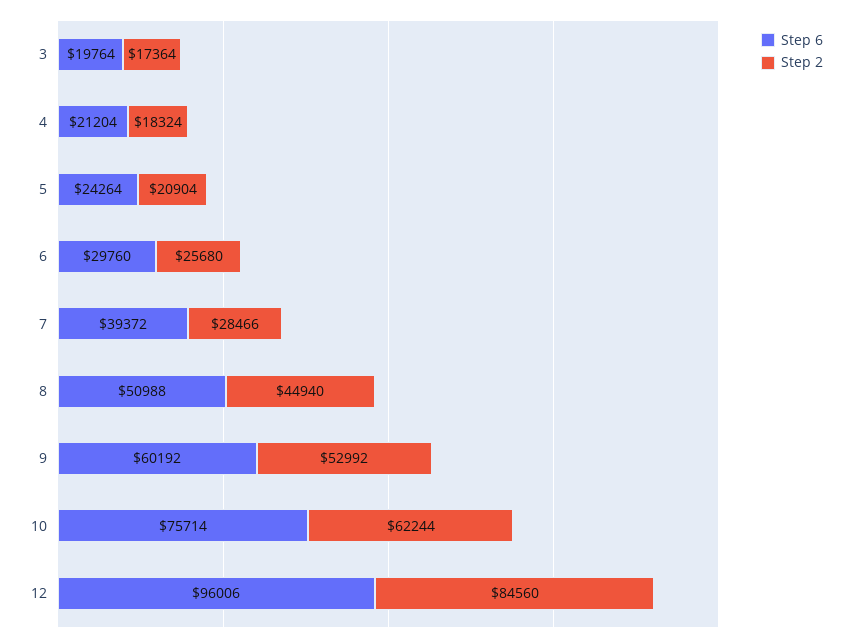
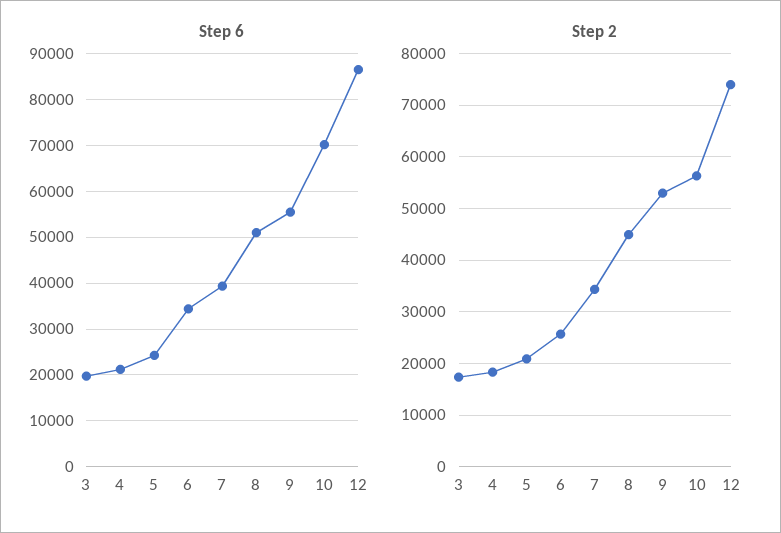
Step 6, 6: 29760 -> 34000
Step 2, 7: 28466 -> 34000
Step 6, 9: 60192 -> 56000
Step 6, 10: 75714 -> 70000
Step 2, 10: 62244 -> 56000
Step 6, 12: 96006 -> 86000
Step 2, 12: 84560 -> 74000

